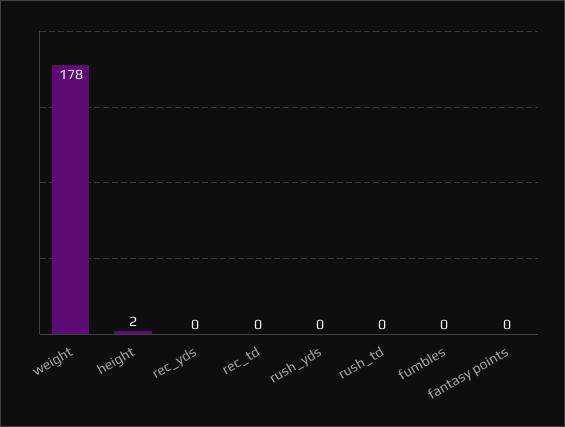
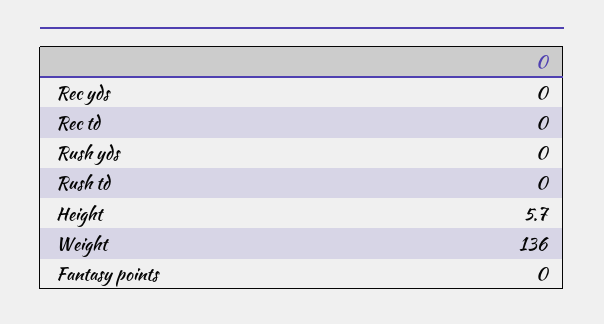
weight: 178 -> 136
height: 2 -> 5.7
fumbles: 0 -> none

